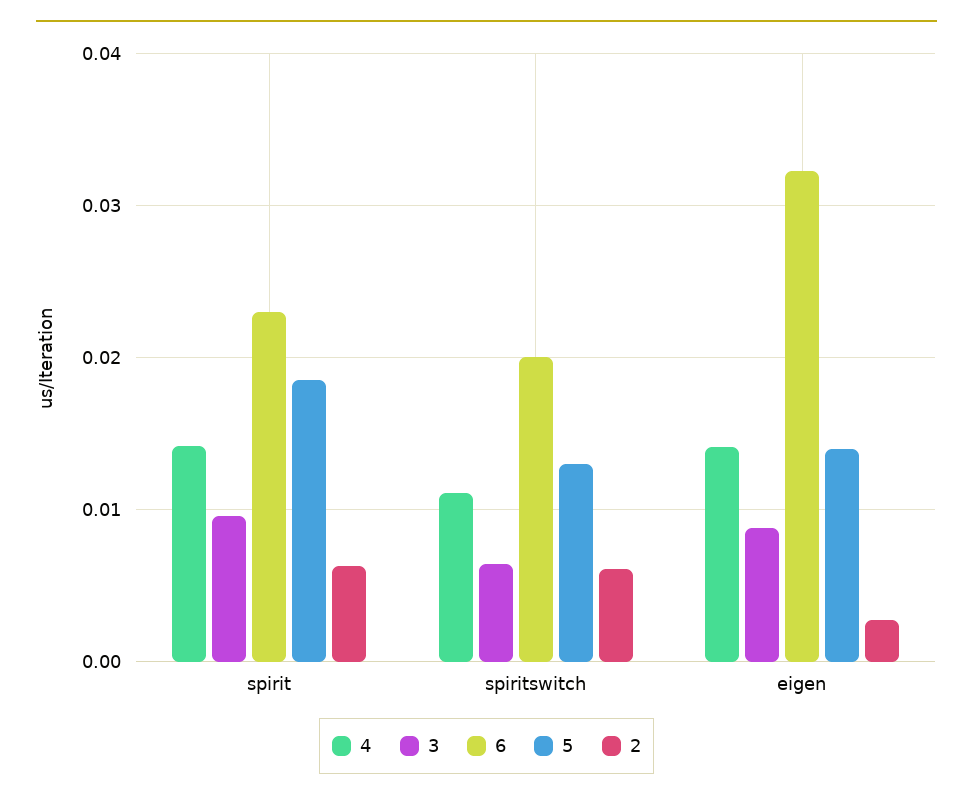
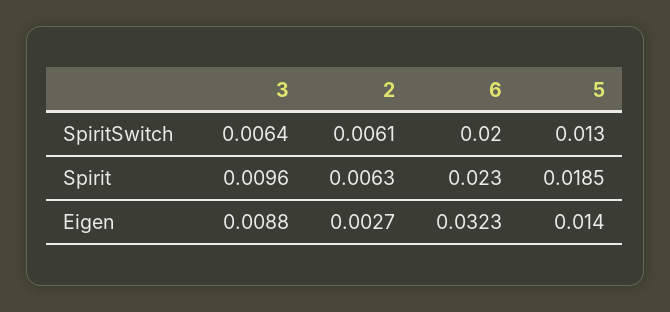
4, spirit: 0.014 -> none
4, spiritswitch: 0.011 -> none
4, eigen: 0.014 -> none

